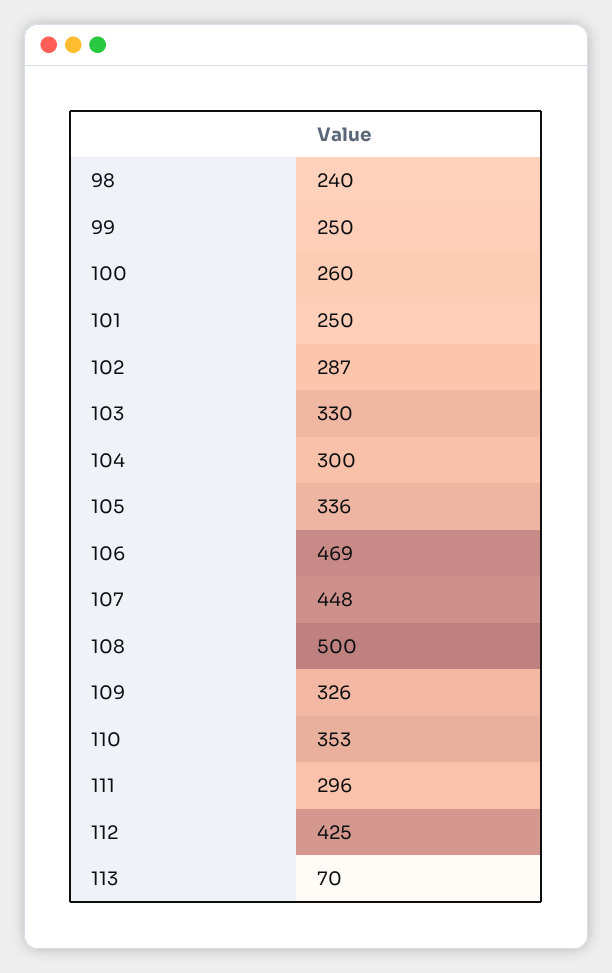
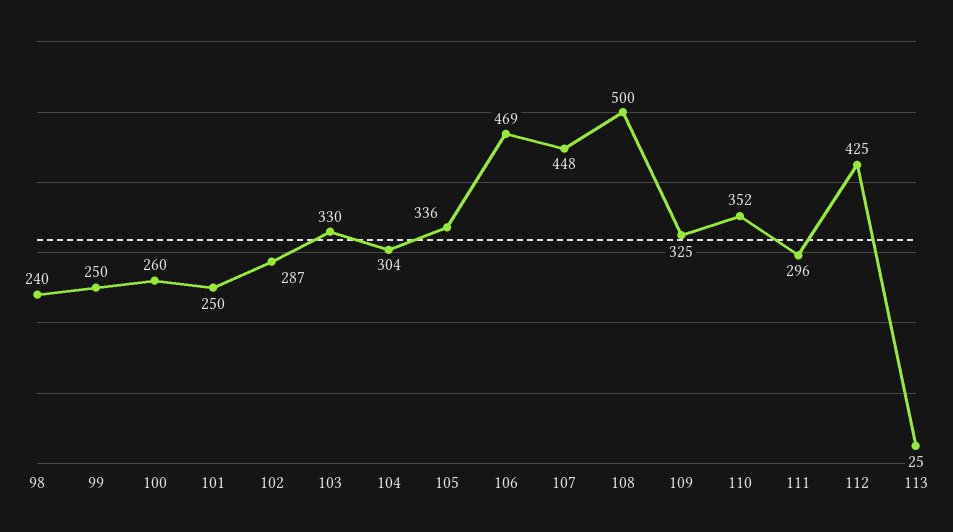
104: 300 -> 304
109: 326 -> 325
110: 353 -> 352
113: 70 -> 25

